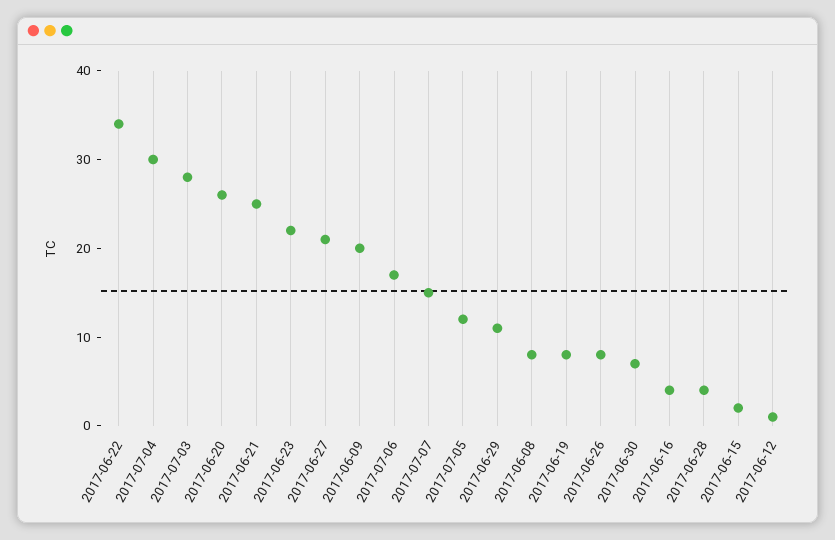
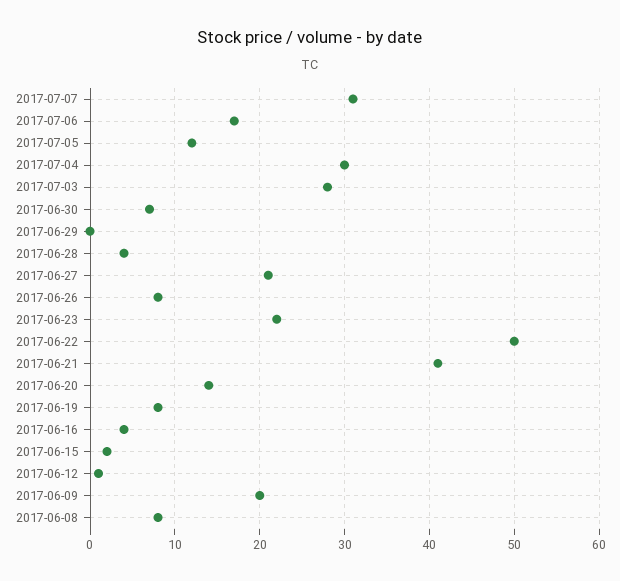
2017-06-22: 34 -> 50
2017-06-20: 26 -> 14
2017-06-21: 25 -> 41
2017-07-07: 15 -> 31
2017-06-29: 11 -> 0

